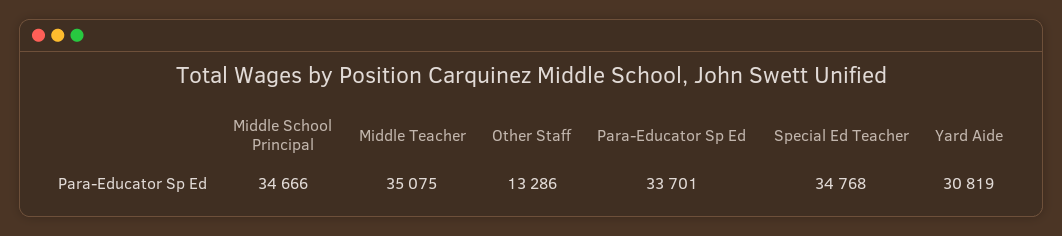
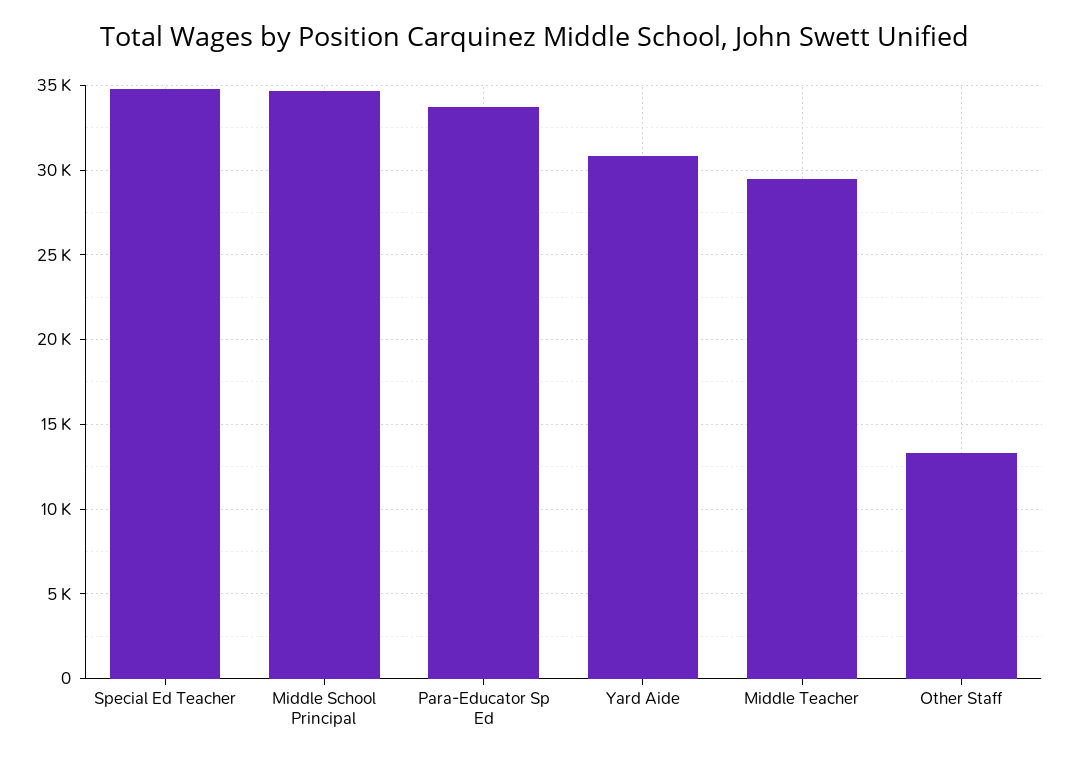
Middle Teacher: 35075 -> 29500

